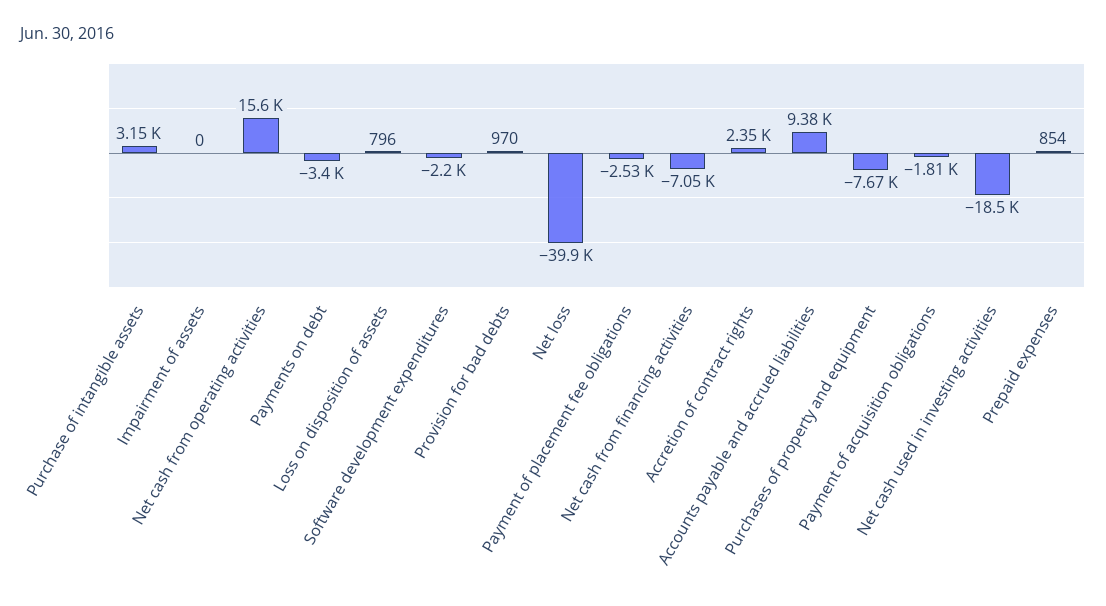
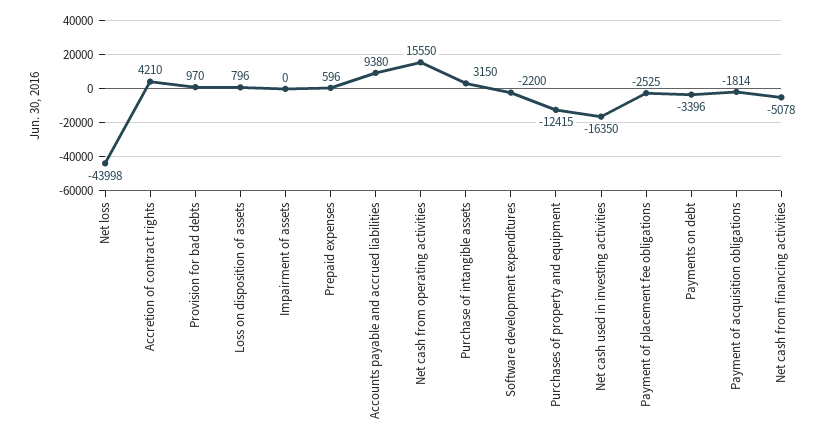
Net loss: -39900 -> -43998
Net cash from financing activities: -7050 -> -5078
Accretion of contract rights: 2350 -> 4210
Purchases of property and equipment: -7670 -> -12415
Net cash used in investing activities: -18500 -> -16350
Prepaid expenses: 854 -> 596

